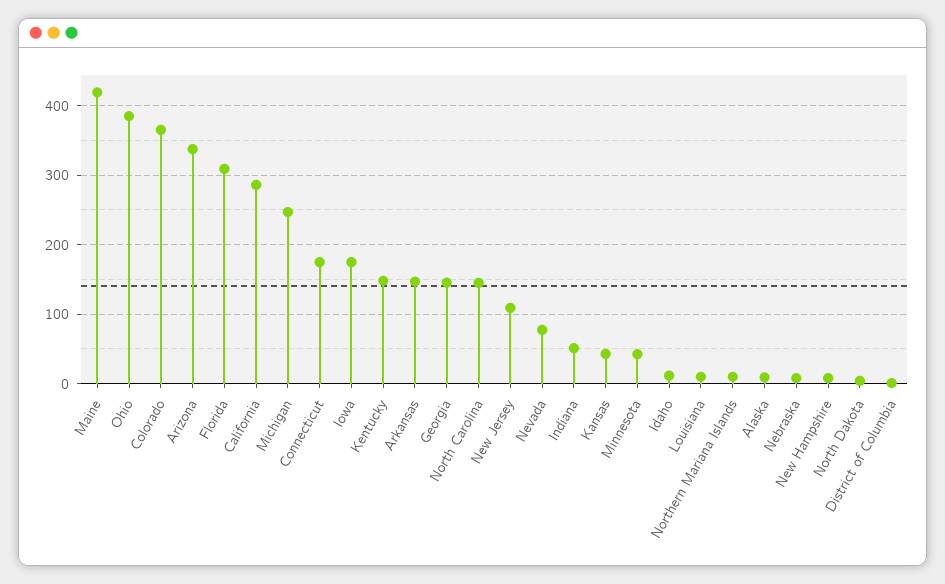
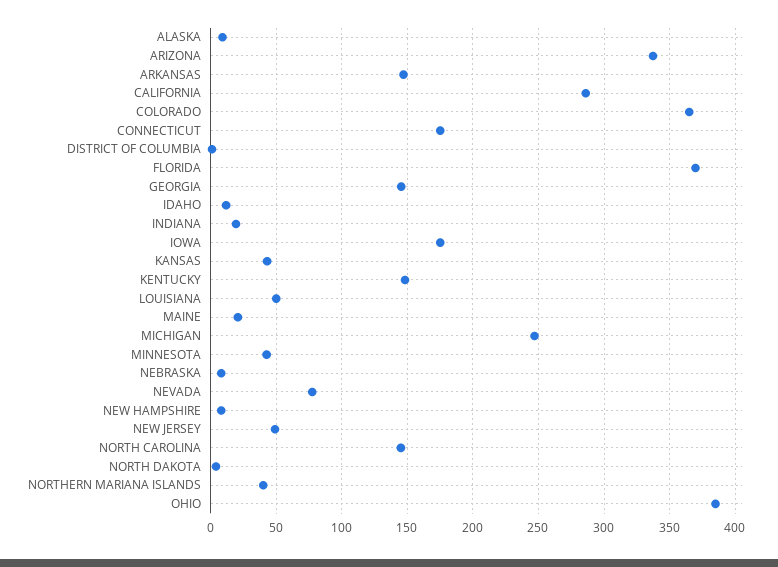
Maine: 420 -> 20
Florida: 310 -> 370
New Jersey: 110 -> 50
Indiana: 50 -> 20
Louisiana: 10 -> 50
Northern Mariana Islands: 10 -> 40

